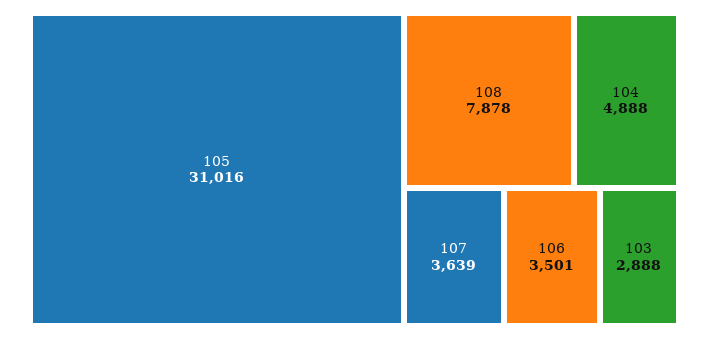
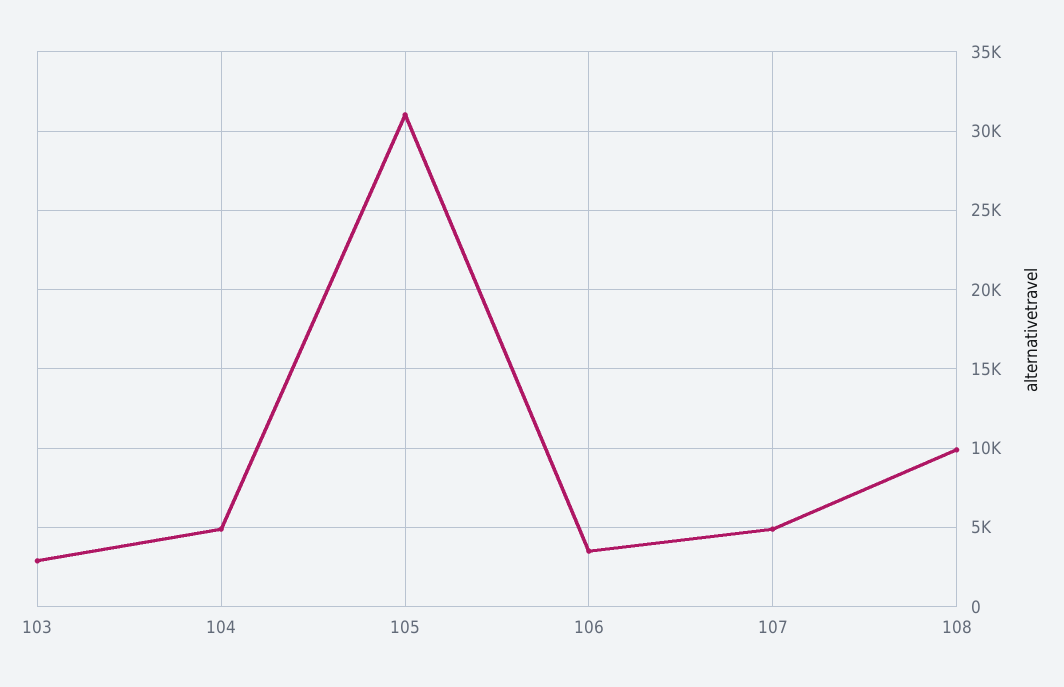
108: 7878 -> 10000
107: 3639 -> 5000

